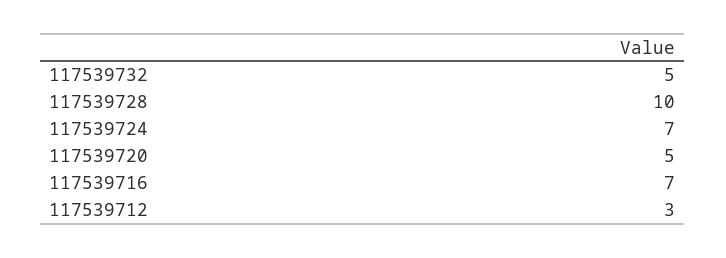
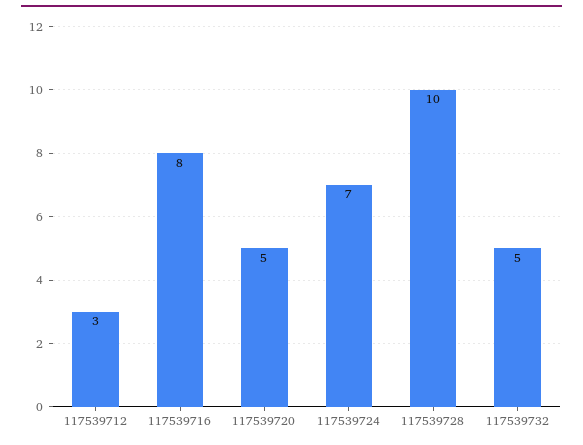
117539716: 7 -> 8

